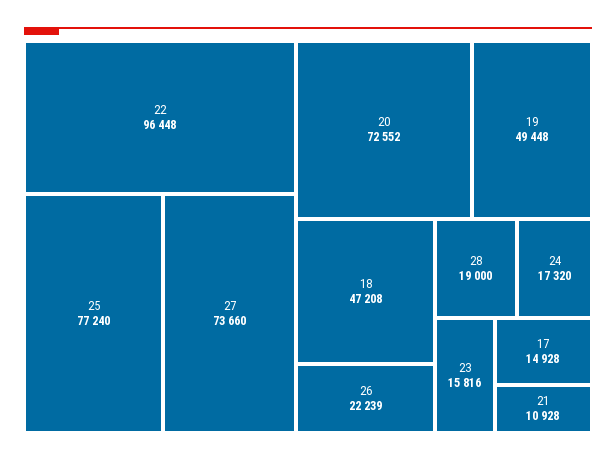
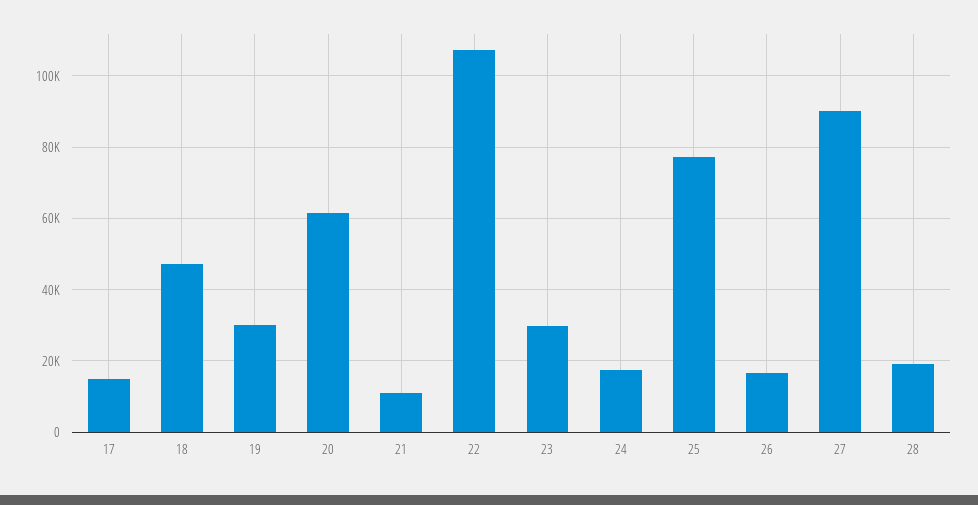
22: 96448 -> 108000
27: 73660 -> 90000
20: 72552 -> 62000
19: 49448 -> 30000
26: 22239 -> 16000
23: 15816 -> 30000

